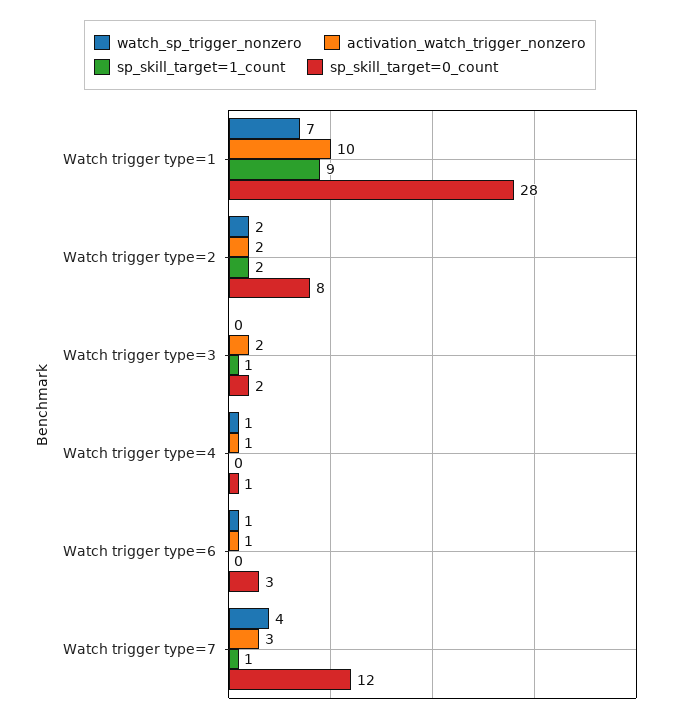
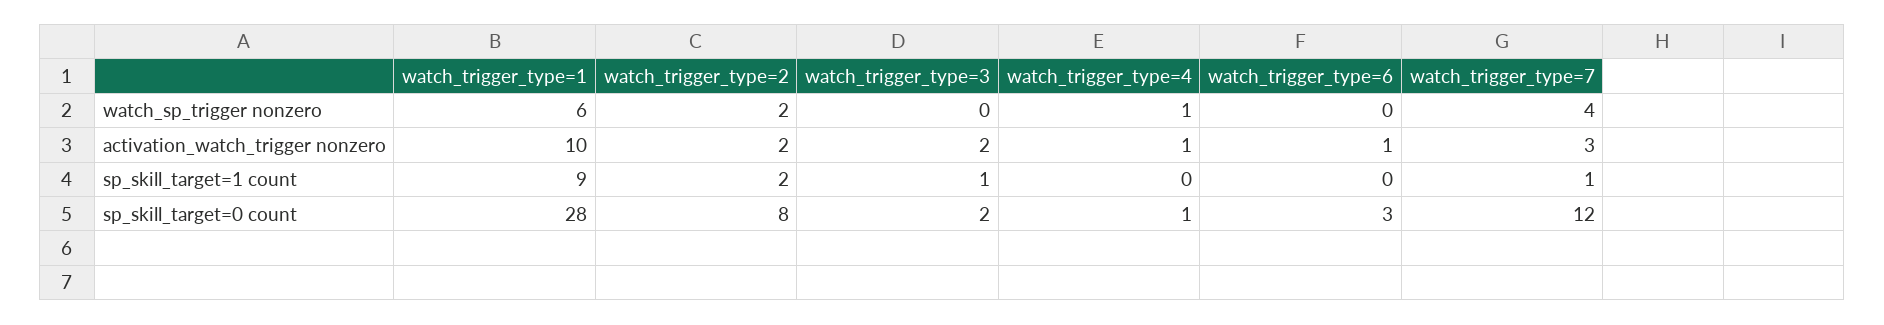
watch_sp_trigger_nonzero, Watch trigger type=1: 7 -> 6
watch_sp_trigger_nonzero, Watch trigger type=6: 1 -> 0

